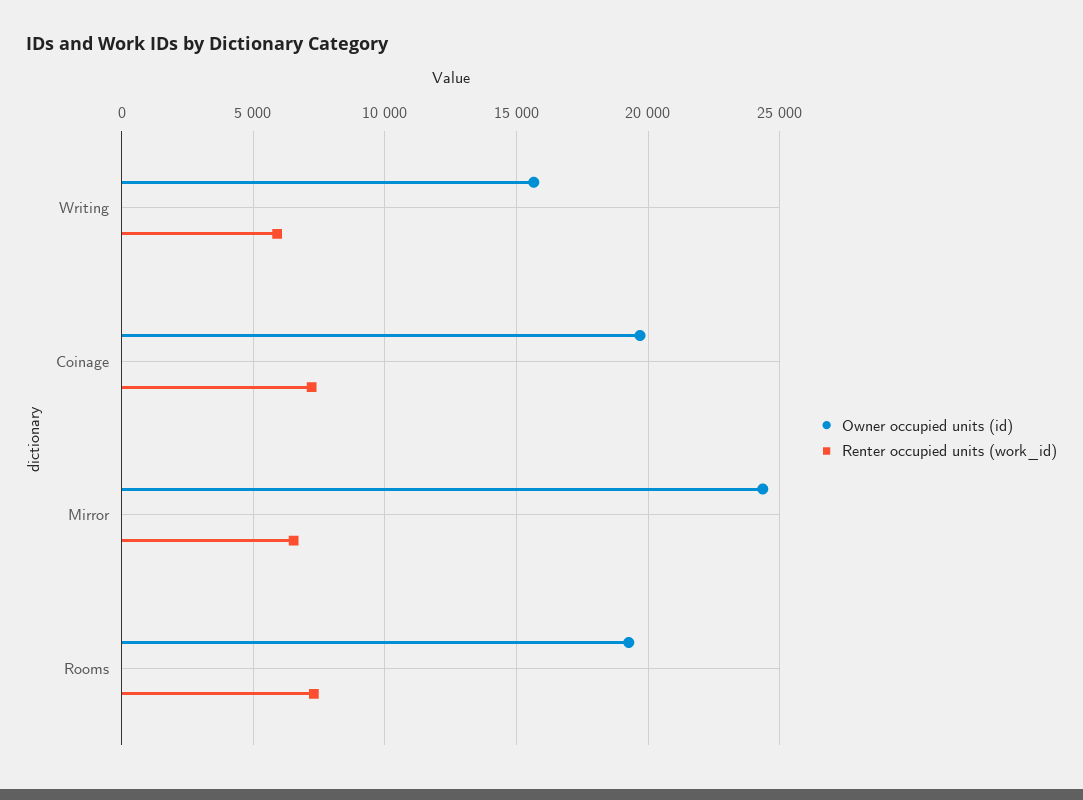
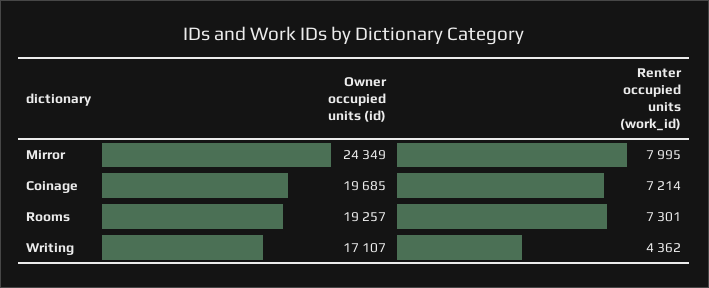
Owner occupied units (id), Writing: 15500 -> 17107
Renter occupied units (work_id), Writing: 6000 -> 4362
Renter occupied units (work_id), Mirror: 6500 -> 7995

